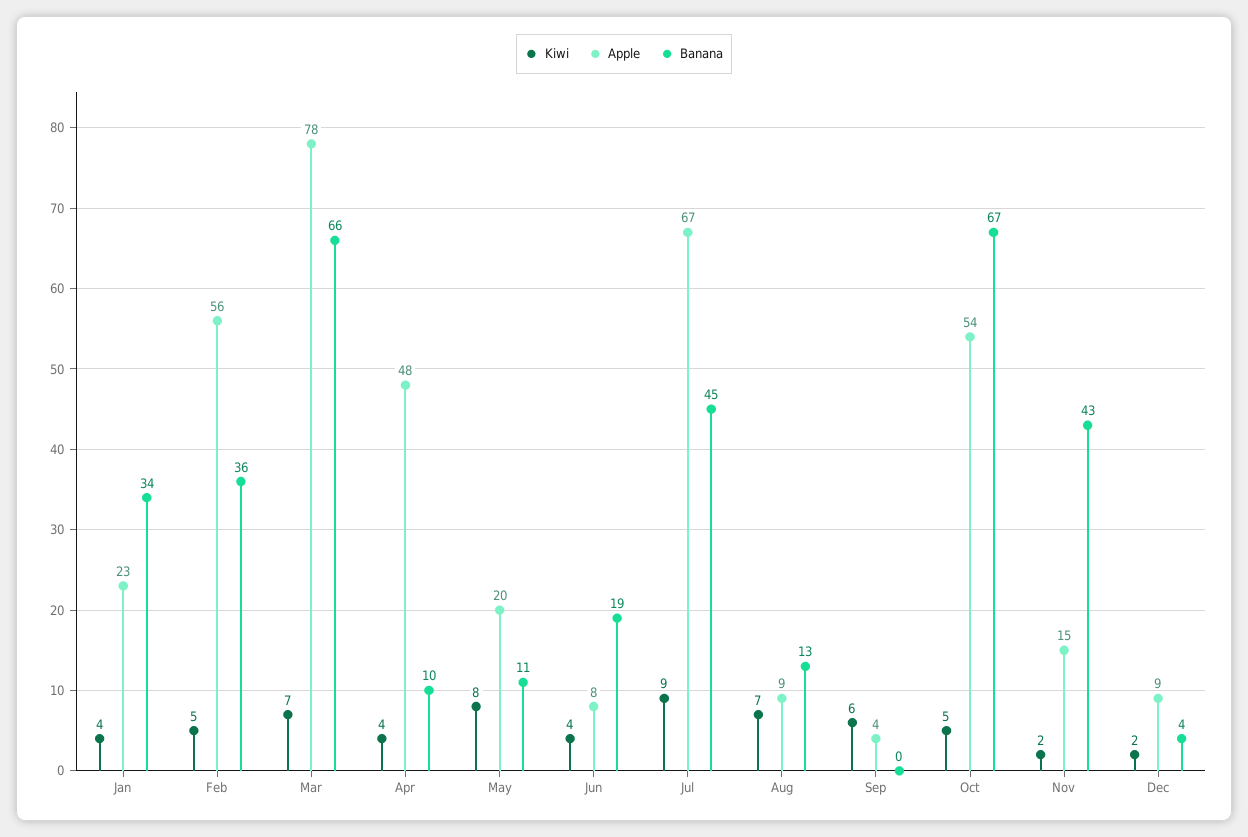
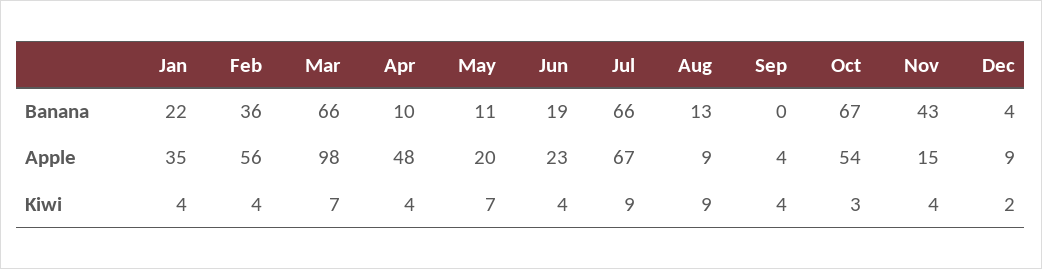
Apple, Jan: 23 -> 35
Banana, Jan: 34 -> 22
Kiwi, Feb: 5 -> 4
Apple, Mar: 78 -> 98
Kiwi, May: 8 -> 7
Apple, Jun: 8 -> 23
Banana, Jul: 45 -> 66
Kiwi, Aug: 7 -> 9
Kiwi, Sep: 6 -> 4
Kiwi, Oct: 5 -> 3
Kiwi, Nov: 2 -> 4

